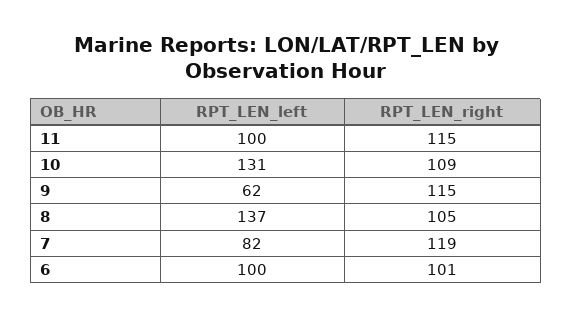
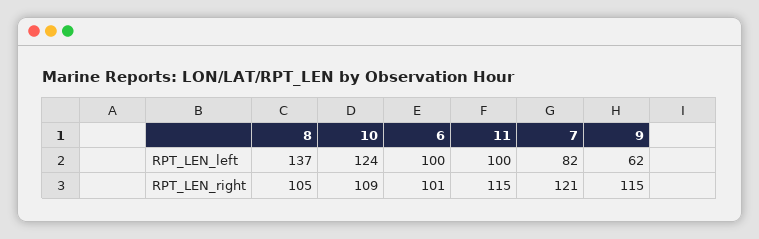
RPT_LEN_left, 10: 131 -> 124
RPT_LEN_right, 7: 119 -> 121

